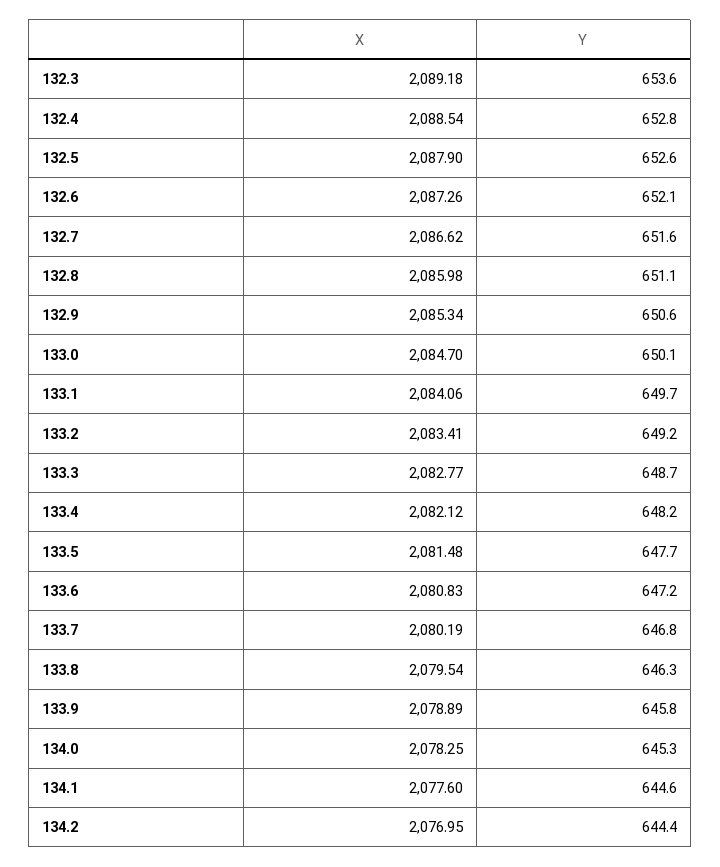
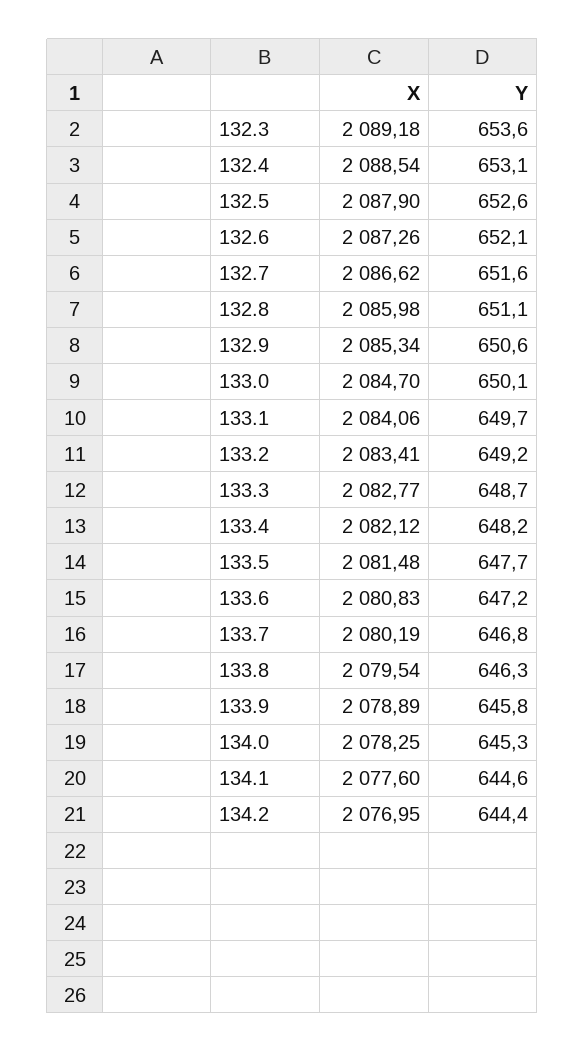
Y, 132.4: 652.8 -> 653.1

